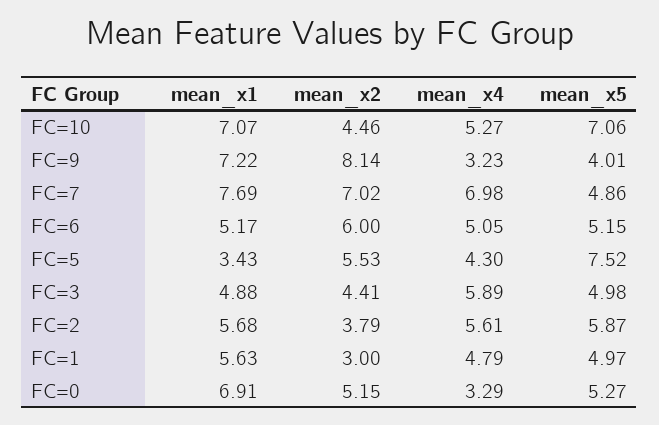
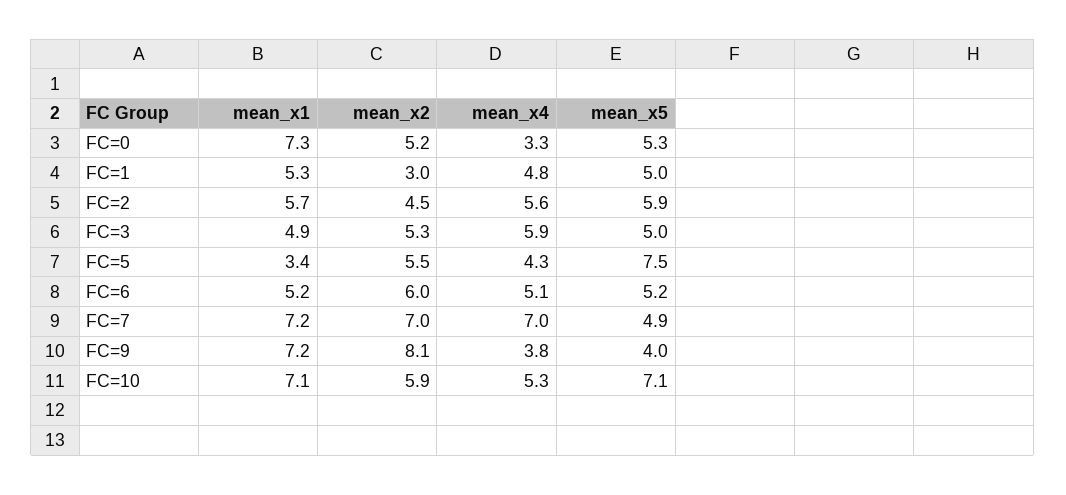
mean_x2, FC=10: 4.46 -> 5.9
mean_x4, FC=9: 3.23 -> 3.8
mean_x1, FC=7: 7.69 -> 7.2
mean_x2, FC=3: 4.41 -> 5.3
mean_x2, FC=2: 3.79 -> 4.5
mean_x1, FC=1: 5.63 -> 5.3
mean_x1, FC=0: 6.91 -> 7.3

